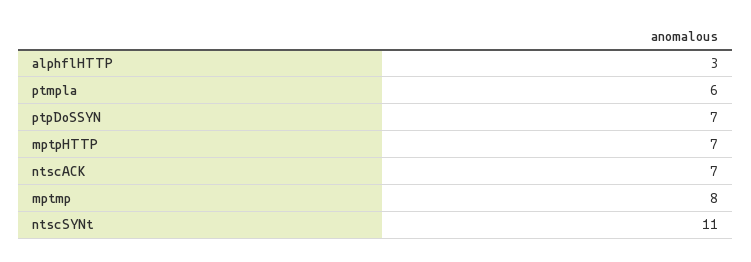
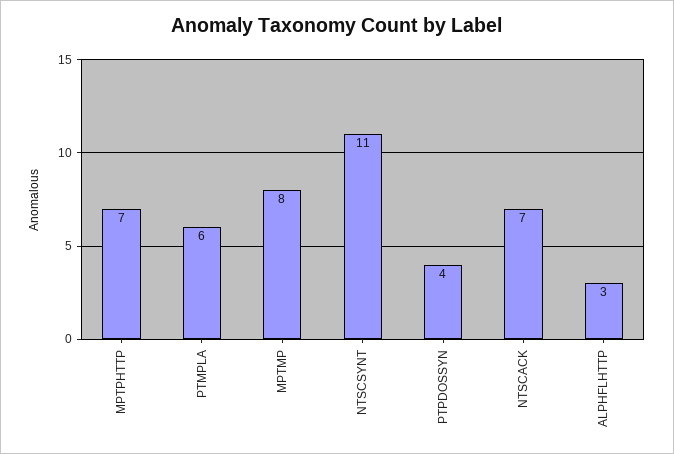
ptpDoSSYN: 7 -> 4

